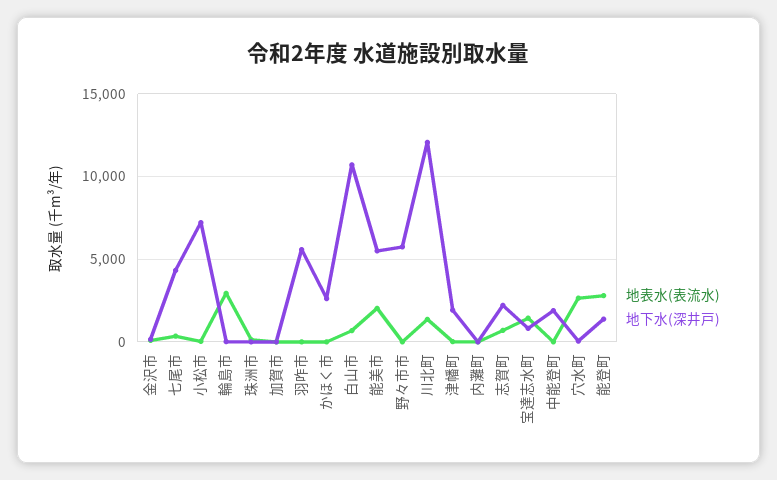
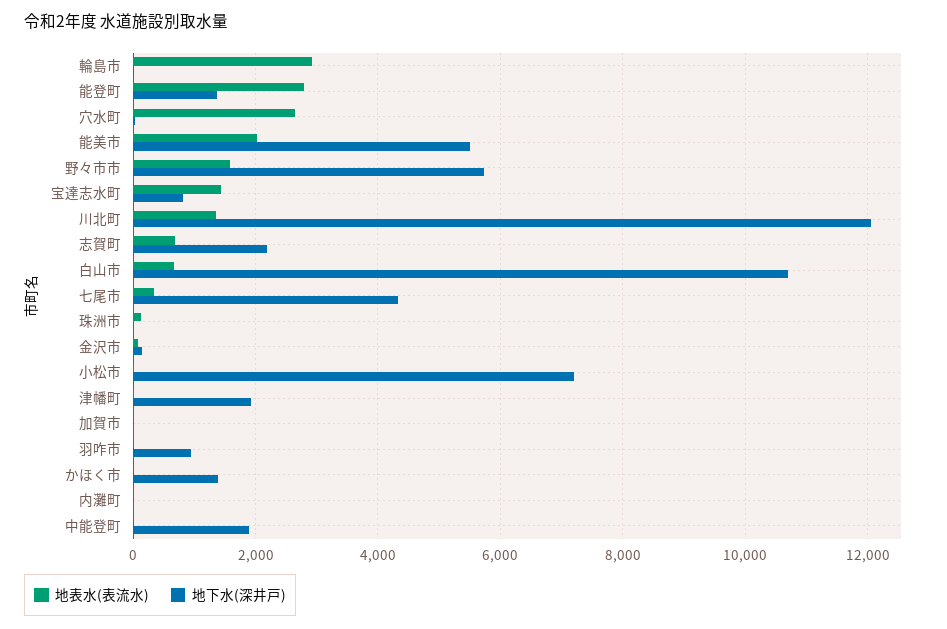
地下水(深井戸), 羽咋市: 5500 -> 1000
地下水(深井戸), かほく市: 2500 -> 1400
地表水(表流水), 野々市市: 0 -> 1600

